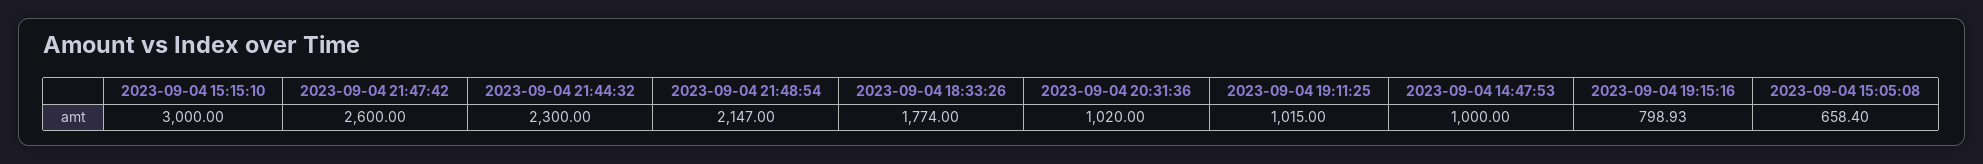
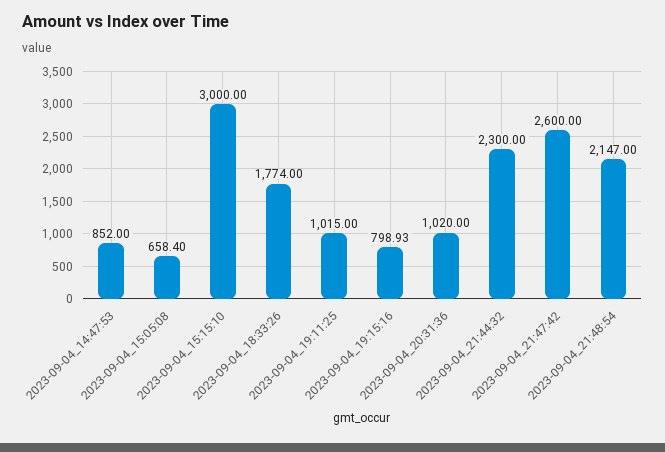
2023-09-04 14:47:53: 1000 -> 852

